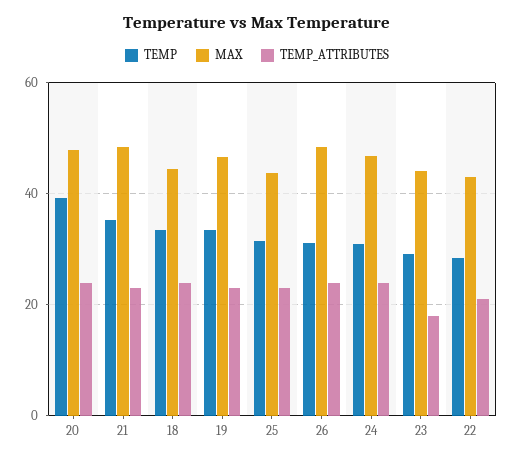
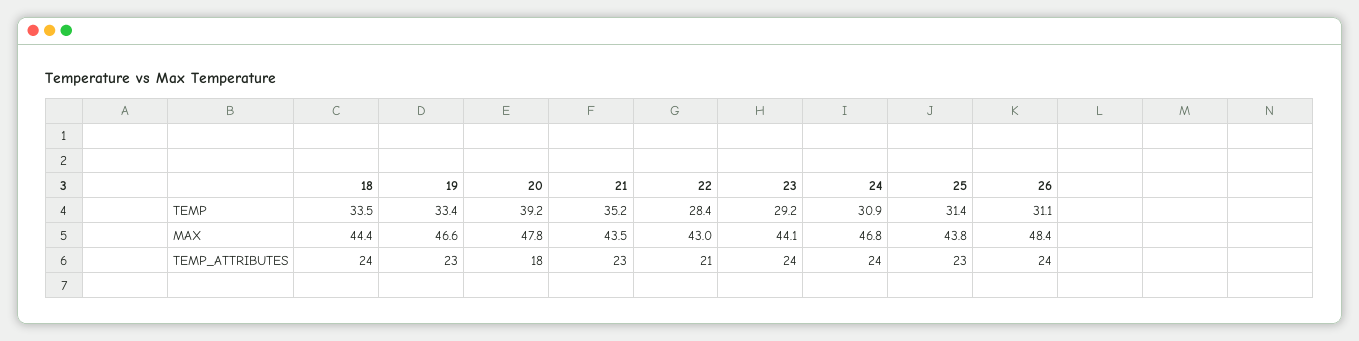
TEMP_ATTRIBUTES, 20: 24 -> 18
MAX, 21: 48 -> 43.5
TEMP_ATTRIBUTES, 23: 18 -> 24

